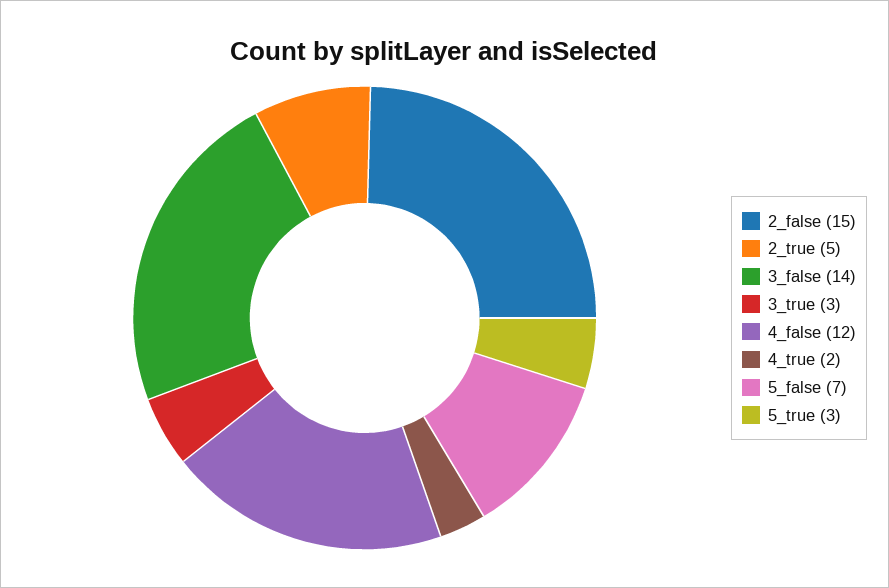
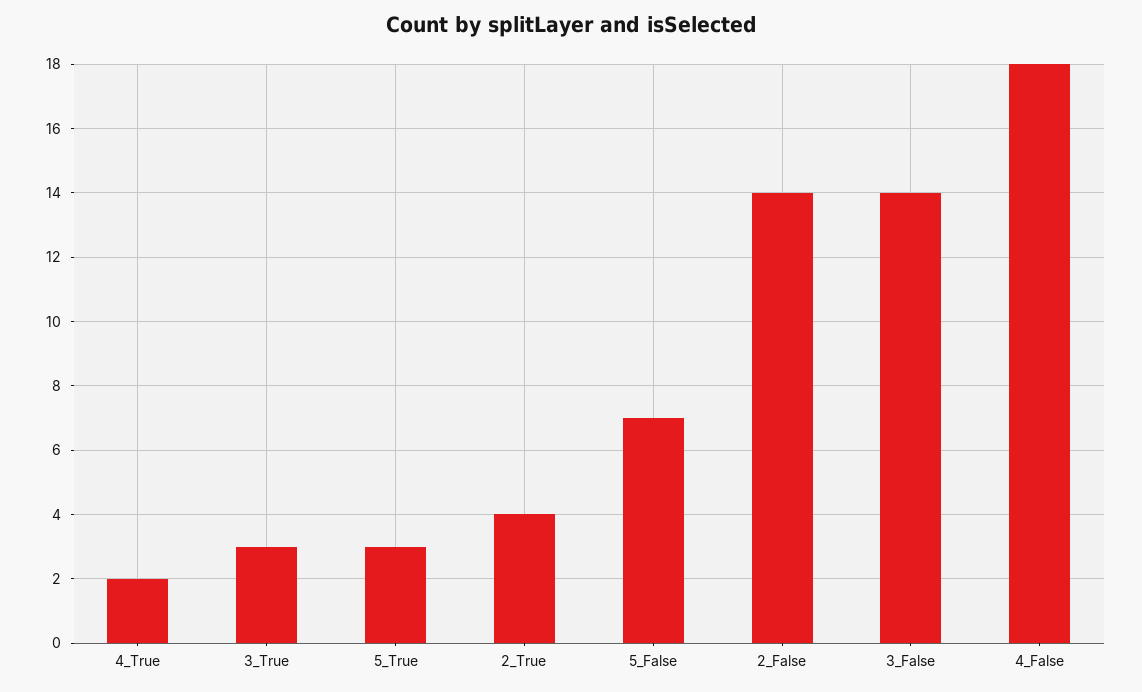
2_false: 15 -> 14
2_true: 5 -> 4
4_false: 12 -> 18

